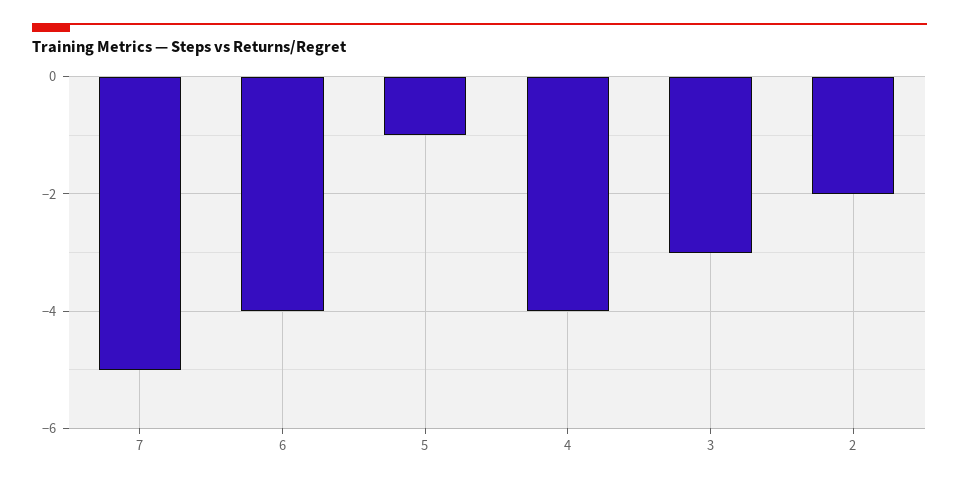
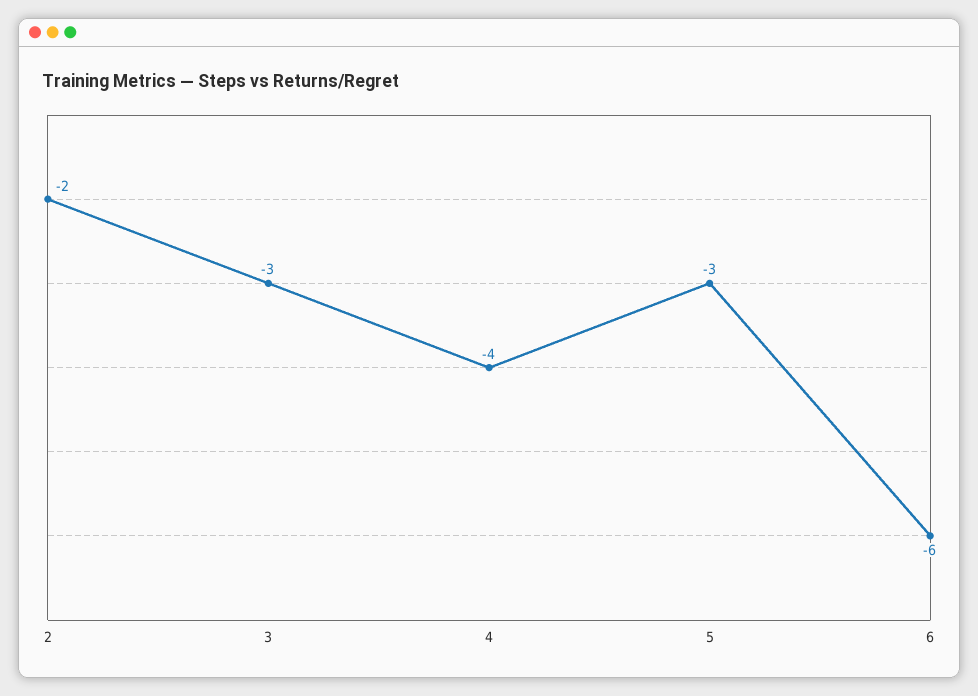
7: -5 -> none
6: -4 -> -6
5: -1 -> -3

